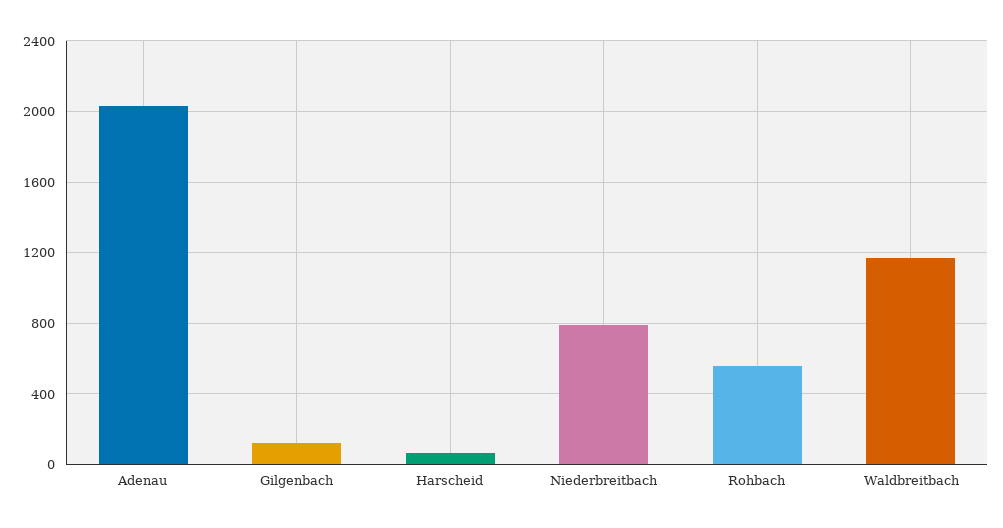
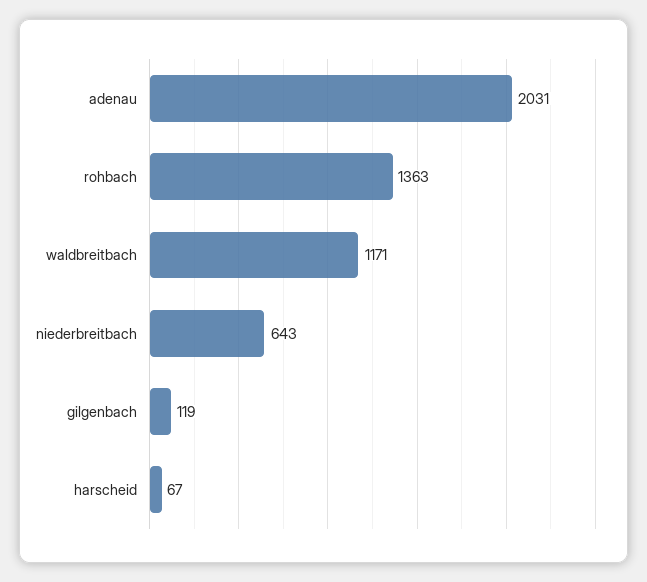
Niederbreitbach: 800 -> 643
Rohbach: 550 -> 1363

